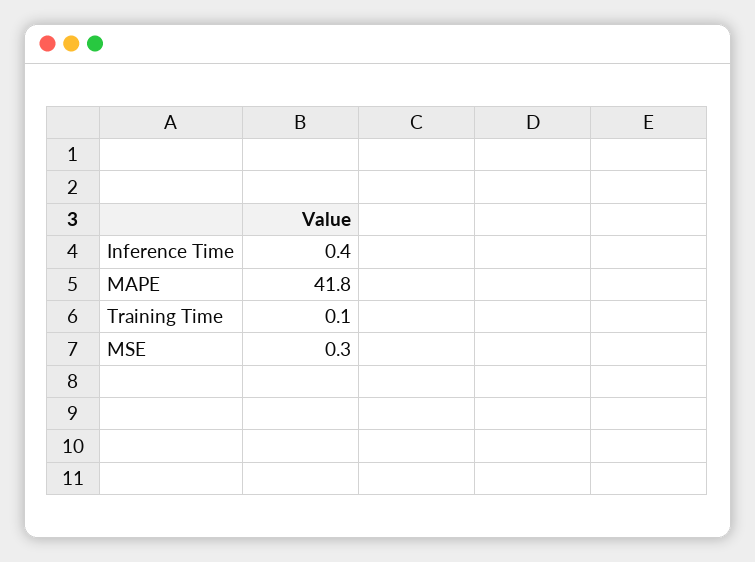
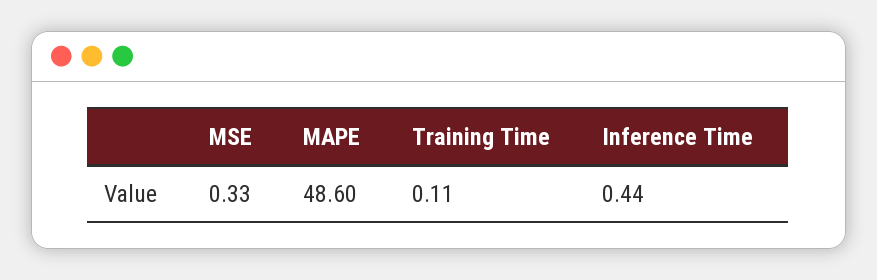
MAPE: 41.8 -> 48.6

